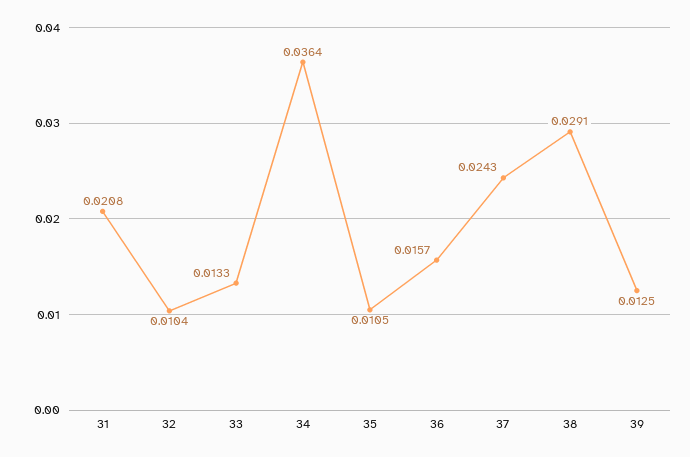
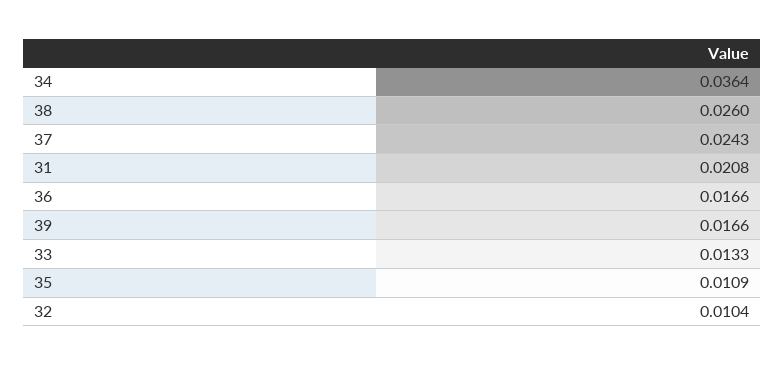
35: 0.0105 -> 0.0109
36: 0.0157 -> 0.0166
38: 0.0291 -> 0.026
39: 0.0125 -> 0.0166

